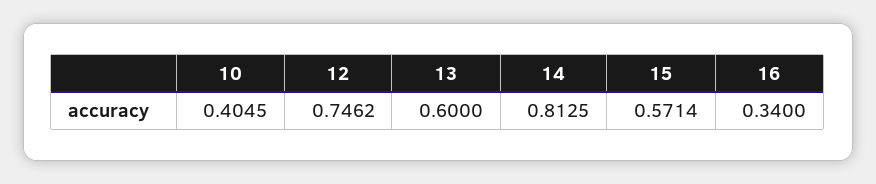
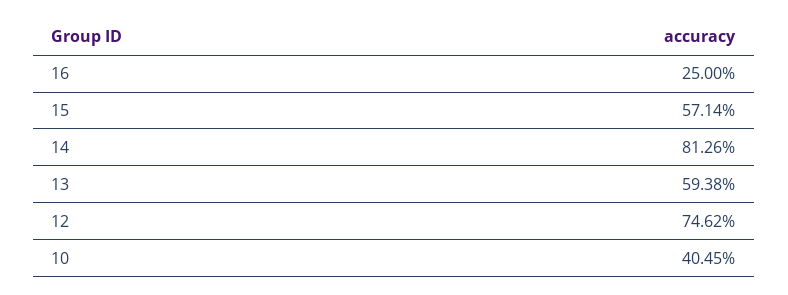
13: 0.6 -> 0.5938
14: 0.8125 -> 0.8126
16: 0.34 -> 0.25

